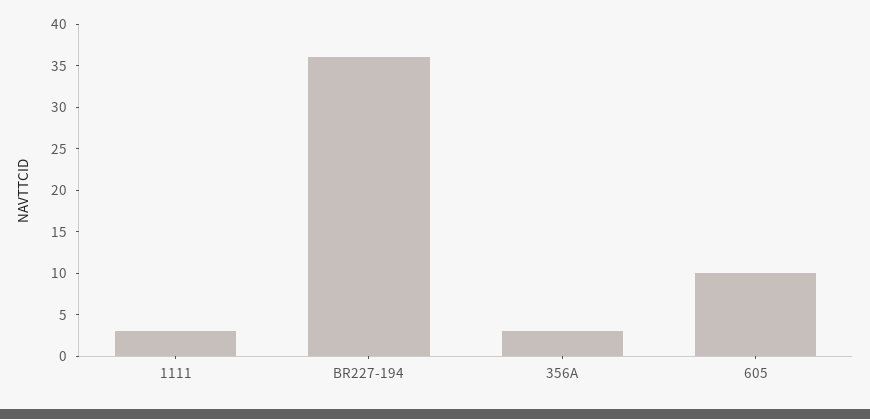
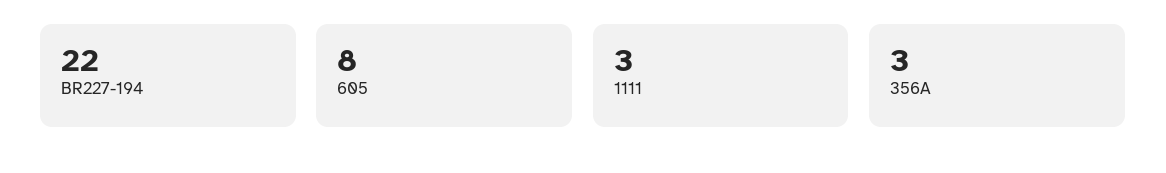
BR227-194: 36 -> 22
605: 10 -> 8

